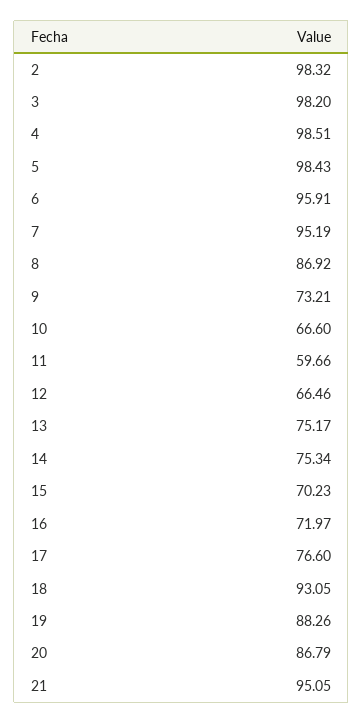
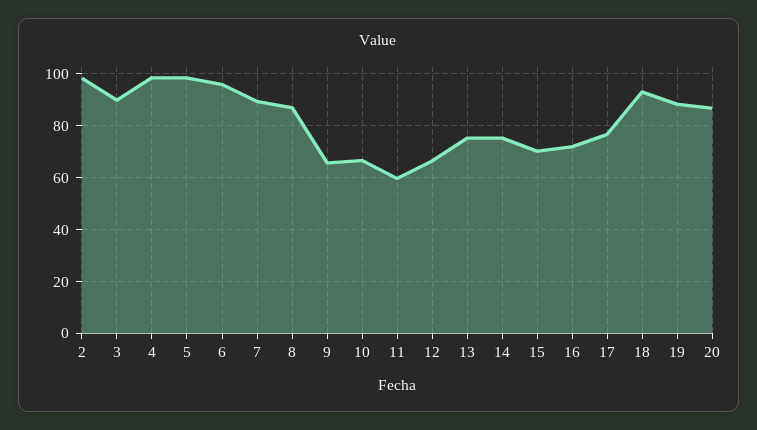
3: 98.2 -> 90
7: 95.19 -> 90
9: 73.21 -> 65
21: 95.05 -> none

